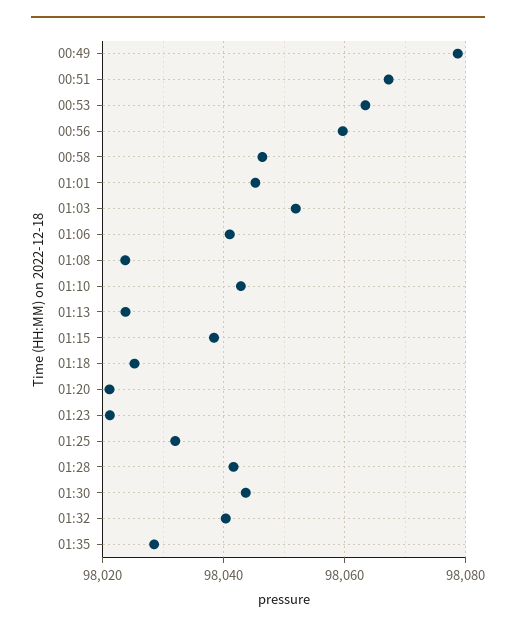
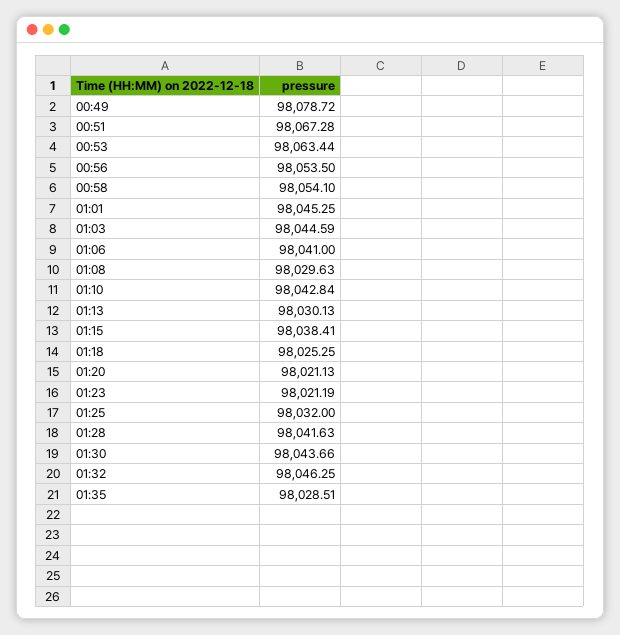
00:56: 98060 -> 98053.5
00:58: 98046 -> 98054.1
01:03: 98052 -> 98044.59
01:08: 98024 -> 98029.63
01:13: 98024 -> 98030.13
01:32: 98040 -> 98046.25

